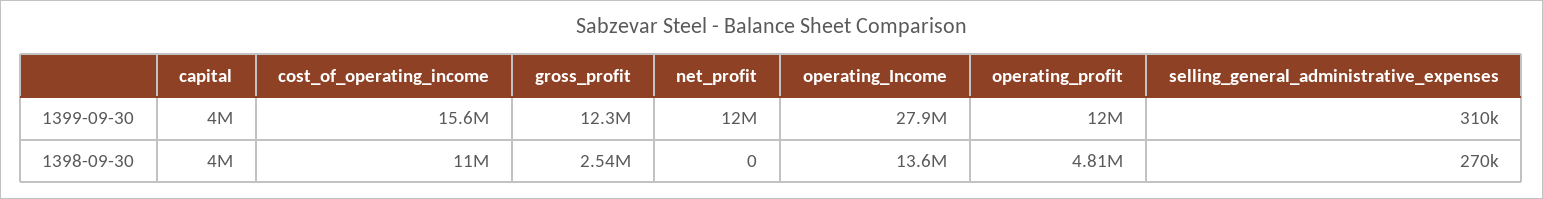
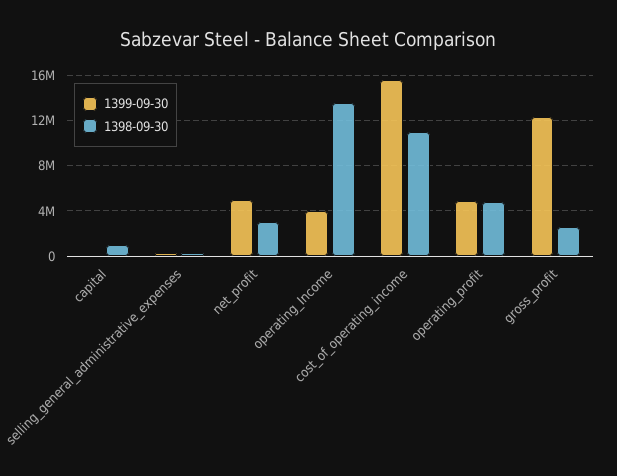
1399-09-30, capital: 4000000 -> 0
1399-09-30, net_profit: 12000000 -> 5000000
1399-09-30, operating_Income: 27900000 -> 4000000
1399-09-30, operating_profit: 12000000 -> 5000000
1398-09-30, capital: 4000000 -> 1000000
1398-09-30, net_profit: 0 -> 3000000

